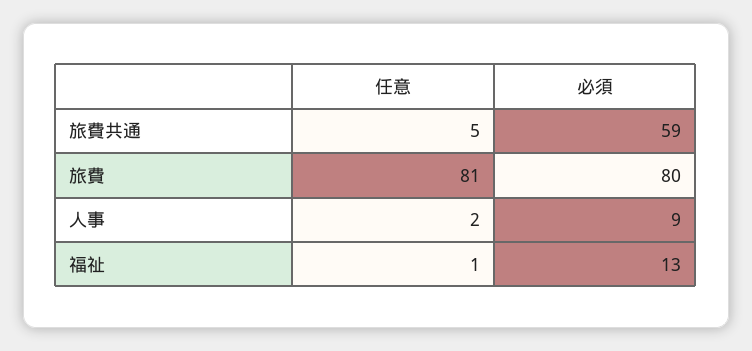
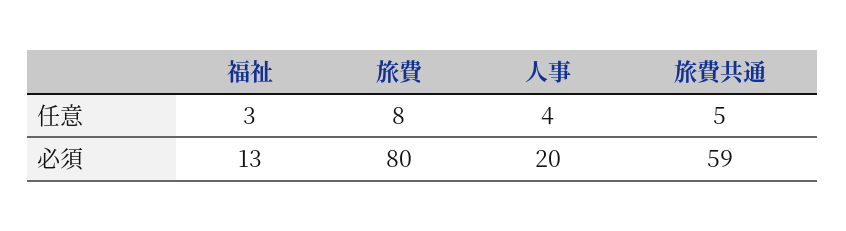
任意, 旅費: 81 -> 8
任意, 人事: 2 -> 4
必須, 人事: 9 -> 20
任意, 福祉: 1 -> 3

